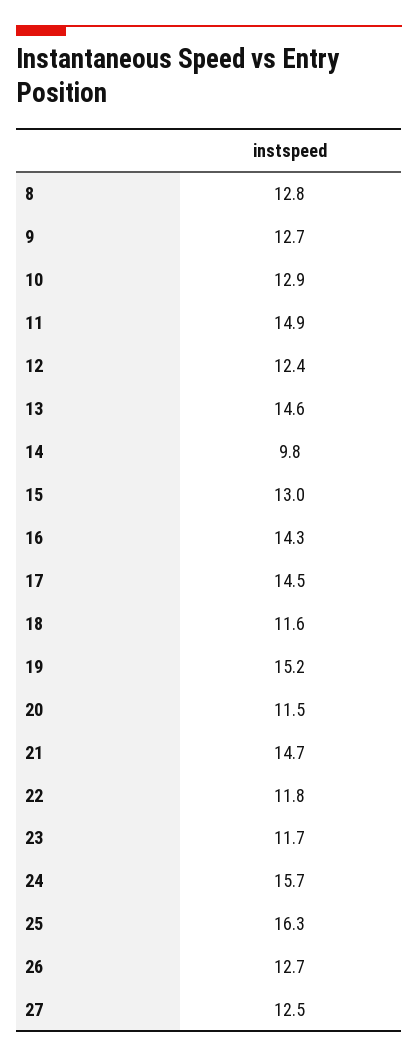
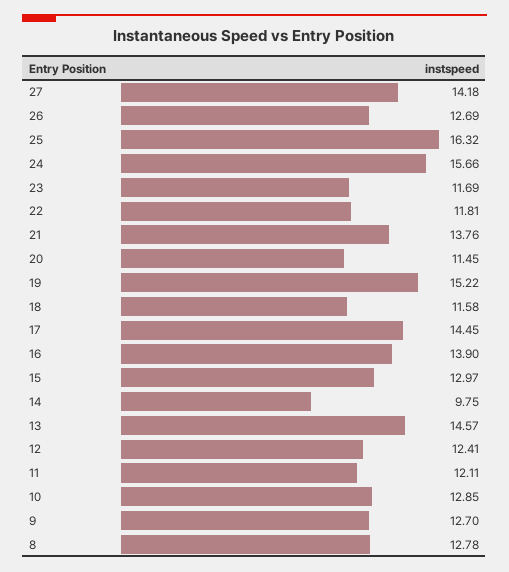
11: 14.9 -> 12.11
16: 14.3 -> 13.9
21: 14.7 -> 13.76
27: 12.5 -> 14.18

